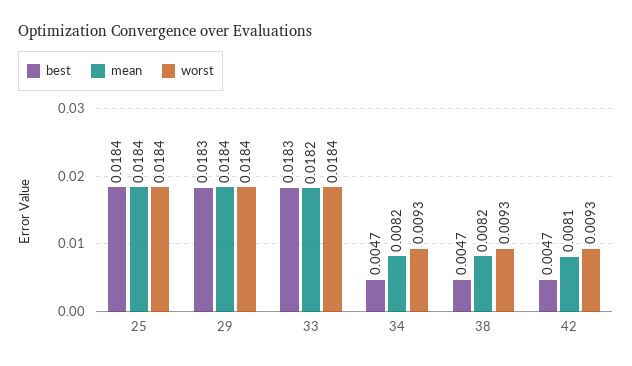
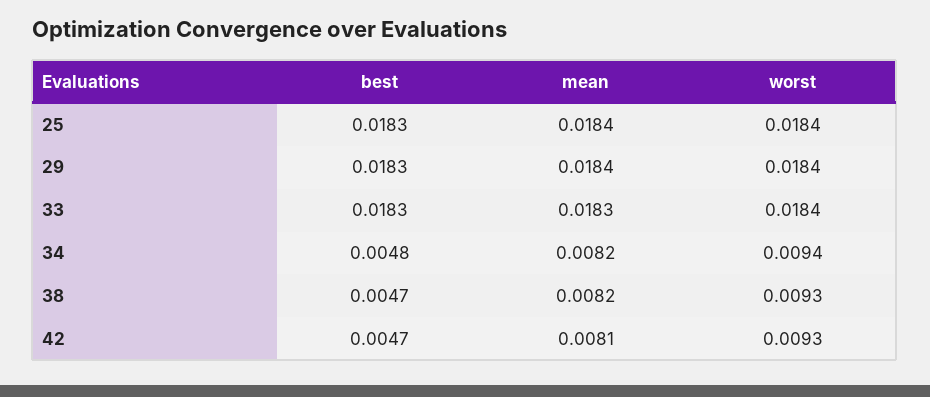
best, 25: 0.0184 -> 0.0183
mean, 33: 0.0182 -> 0.0183
best, 34: 0.0047 -> 0.0048
worst, 34: 0.0093 -> 0.0094

